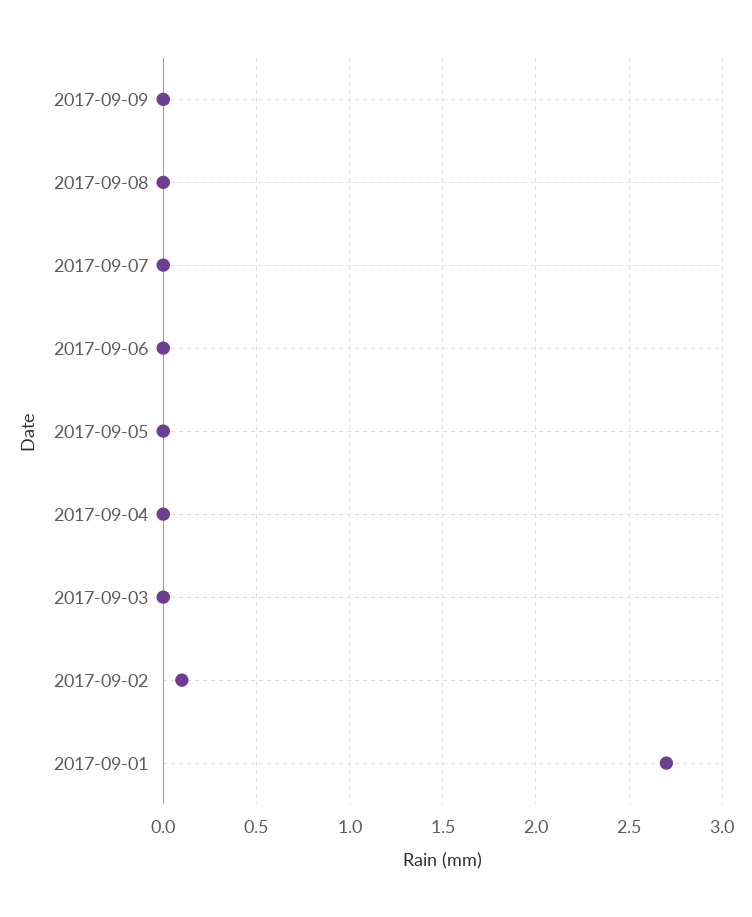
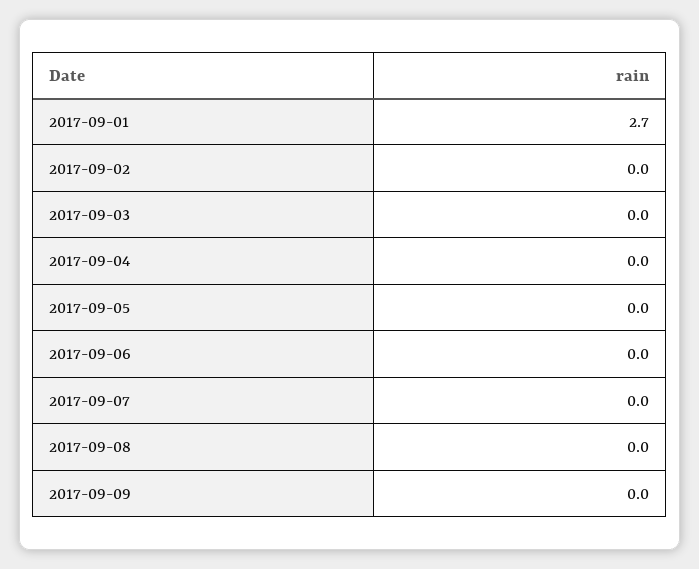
2017-09-02: 0.1 -> 0

